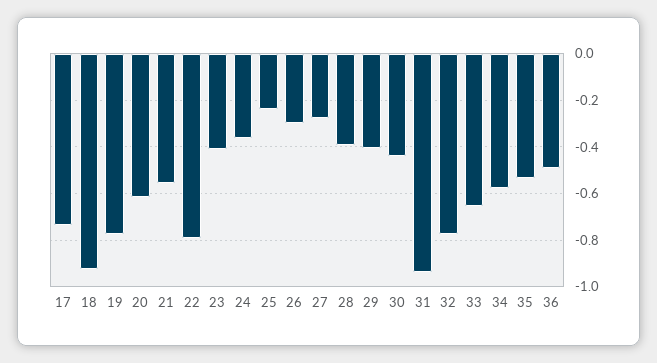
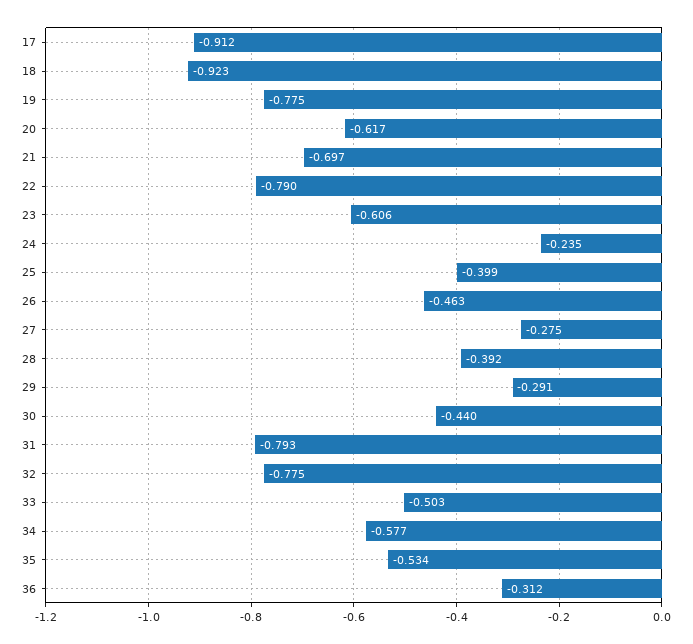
17: -0.75 -> -0.912
21: -0.55 -> -0.697
23: -0.4 -> -0.606
24: -0.35 -> -0.235
25: -0.25 -> -0.399
26: -0.3 -> -0.463
29: -0.4 -> -0.291
31: -0.95 -> -0.793
33: -0.65 -> -0.503
36: -0.5 -> -0.312

